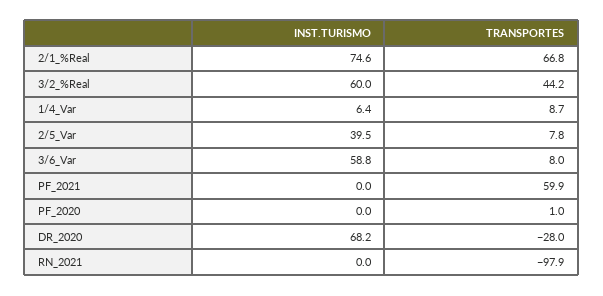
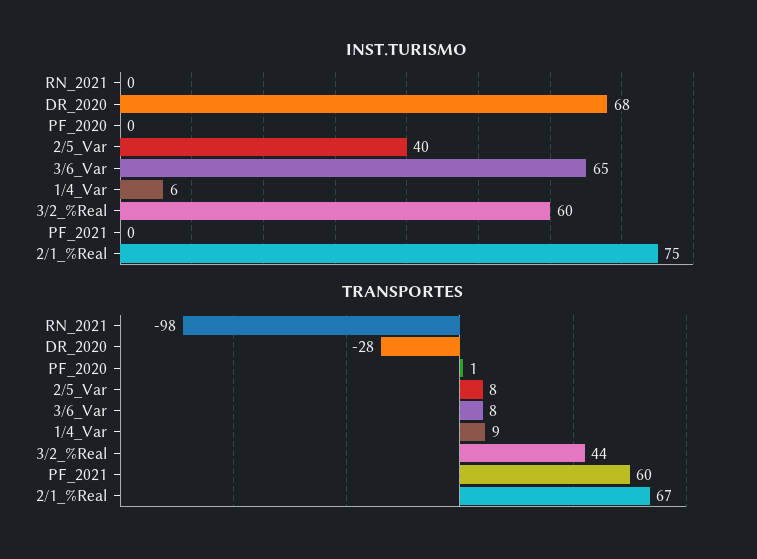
INST.TURISMO, 3/6_Var: 58.8 -> 65

